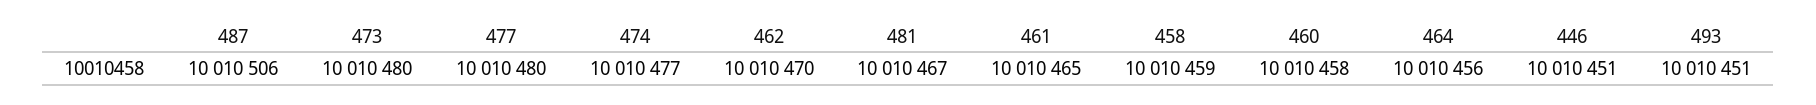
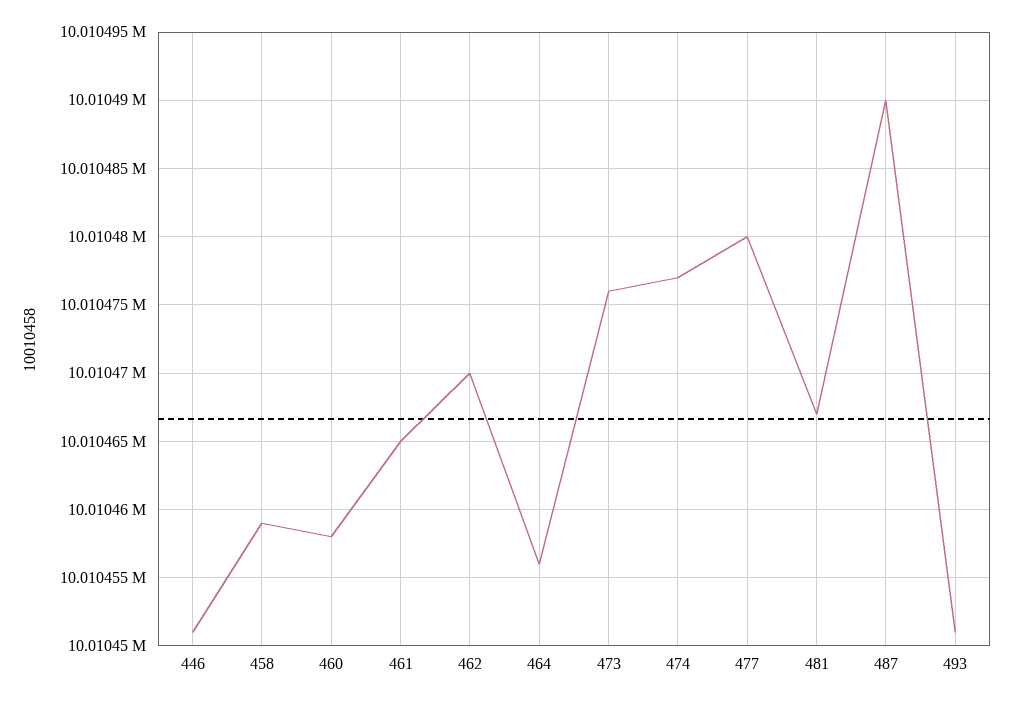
487: 10010506 -> 10010490
473: 10010480 -> 10010476

